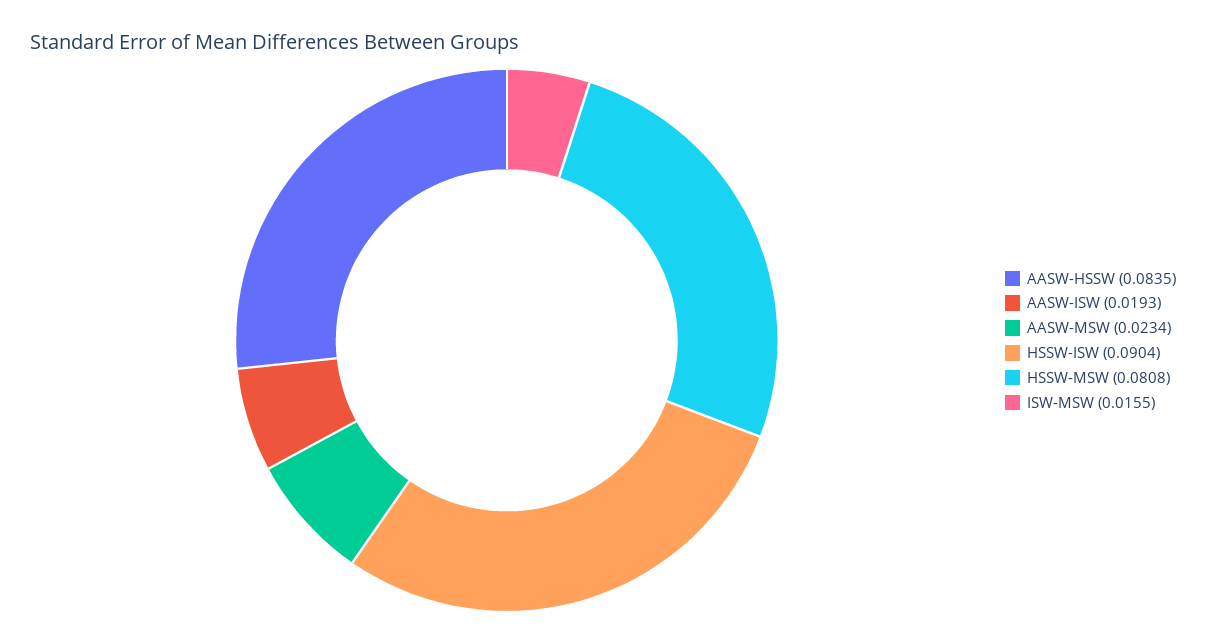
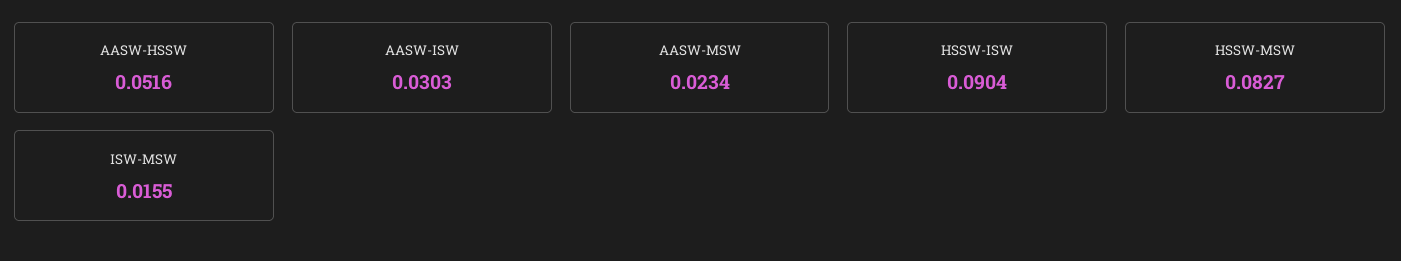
AASW-HSSW: 0.0835 -> 0.0516
AASW-ISW: 0.0193 -> 0.0303
HSSW-MSW: 0.0808 -> 0.0827

